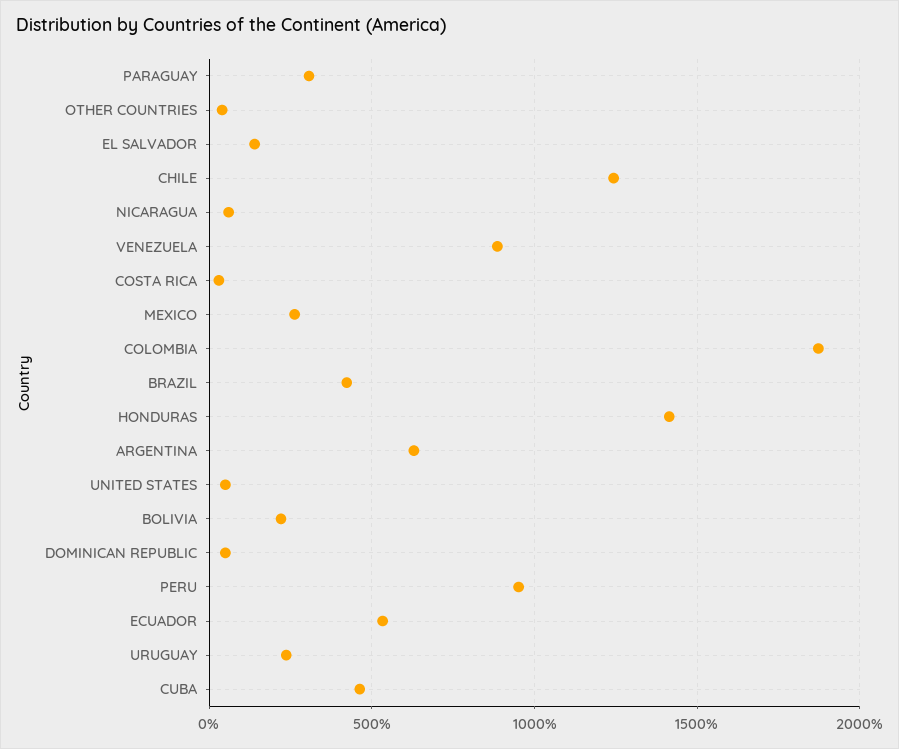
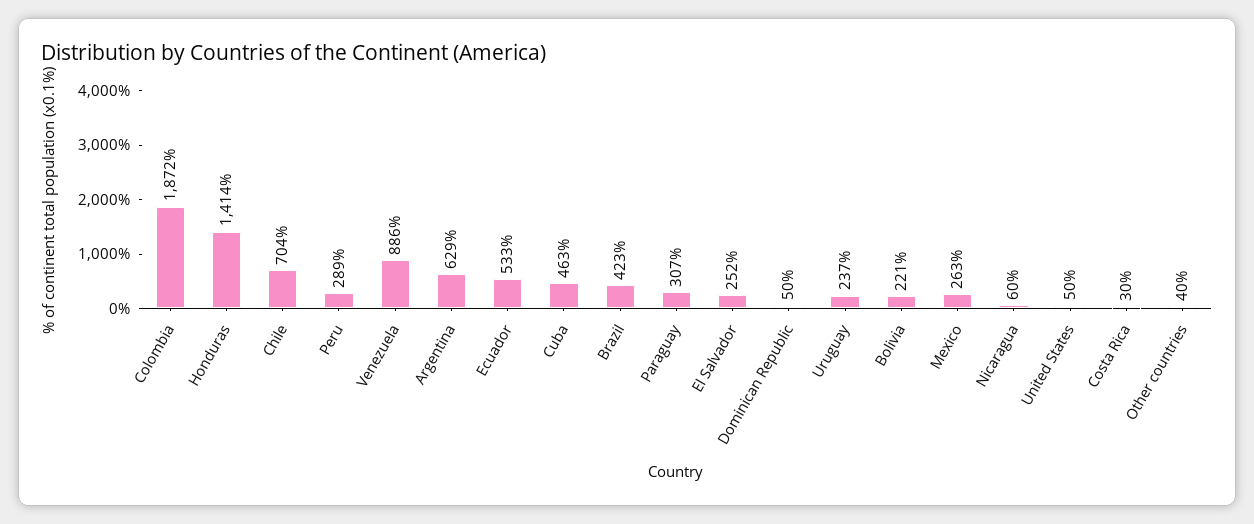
EL SALVADOR: 150 -> 252
CHILE: 1250 -> 704
PERU: 950 -> 289

